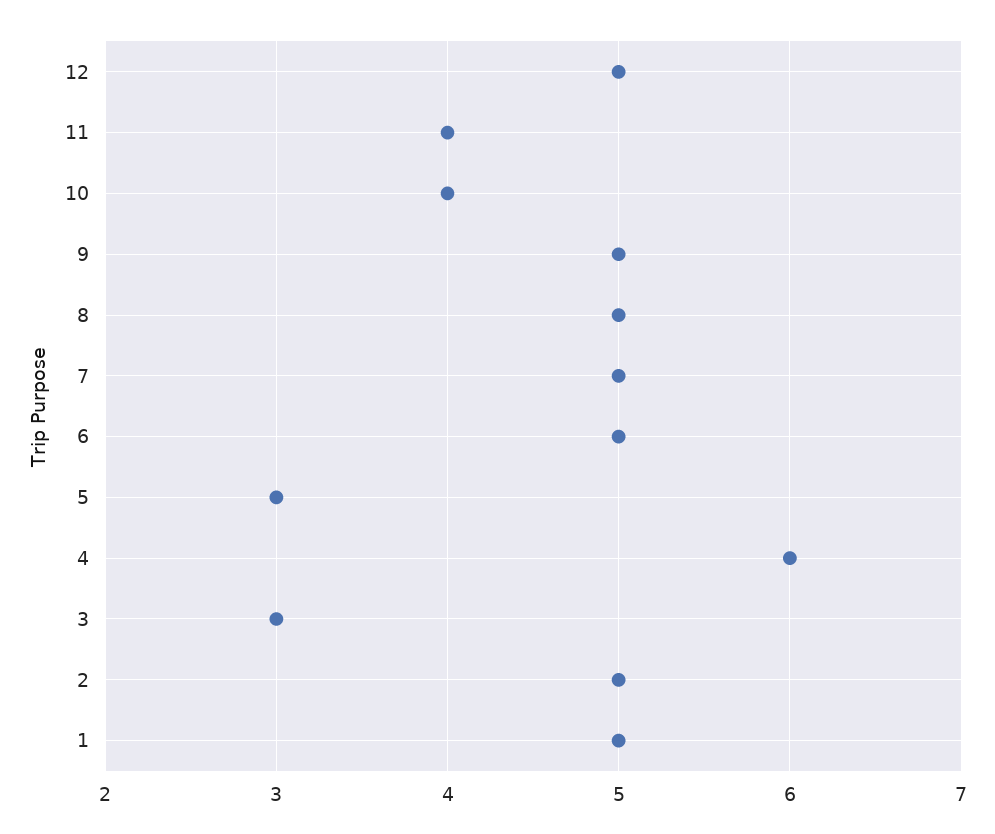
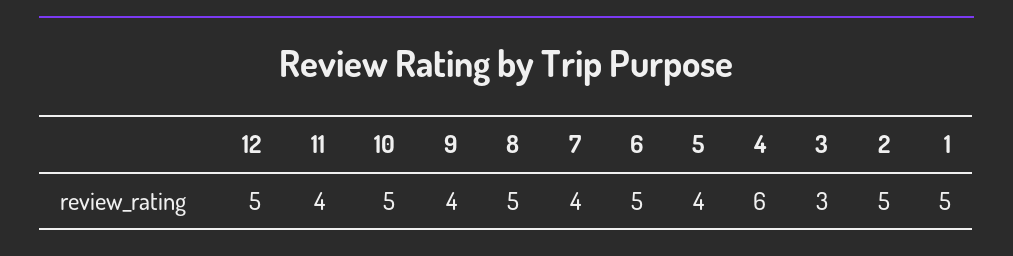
10: 4 -> 5
9: 5 -> 4
7: 5 -> 4
5: 3 -> 4

